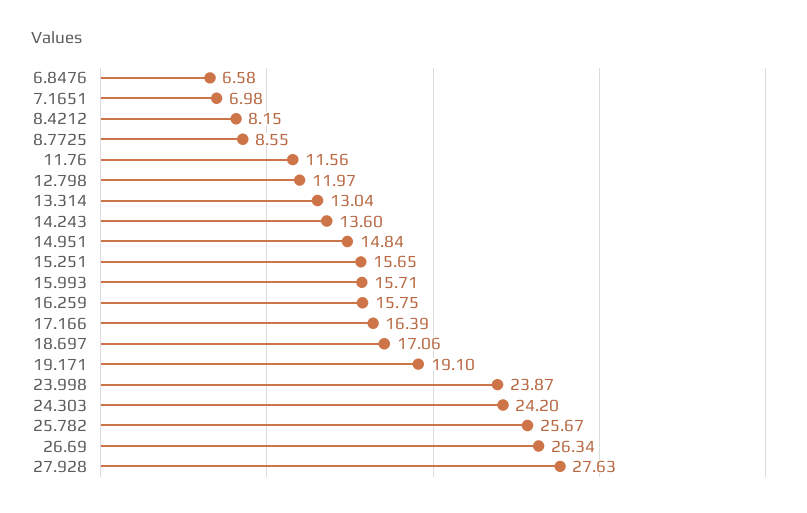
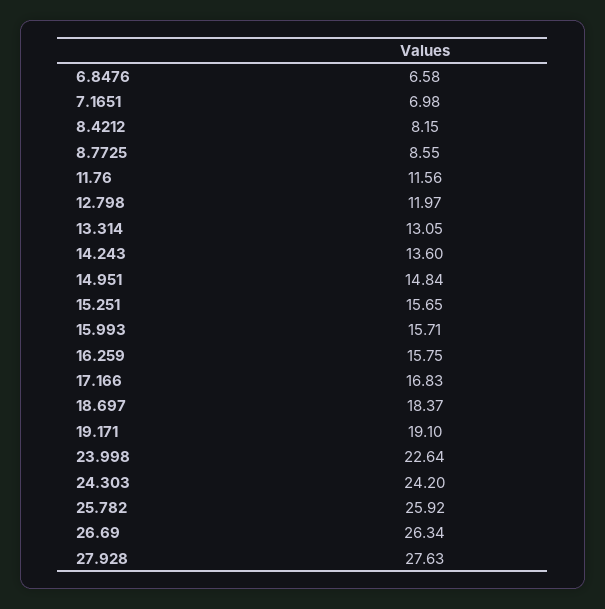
13.314: 13.04 -> 13.05
17.166: 16.39 -> 16.83
18.697: 17.06 -> 18.37
23.998: 23.87 -> 22.64
25.782: 25.67 -> 25.92

